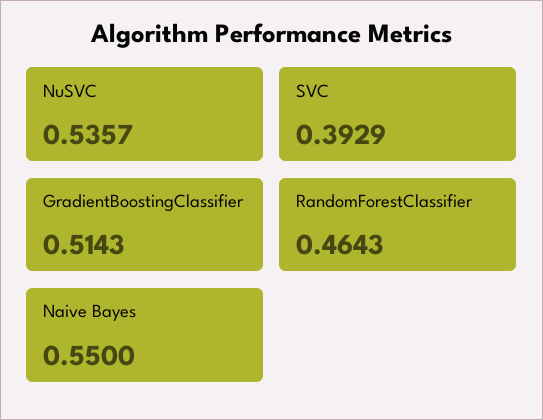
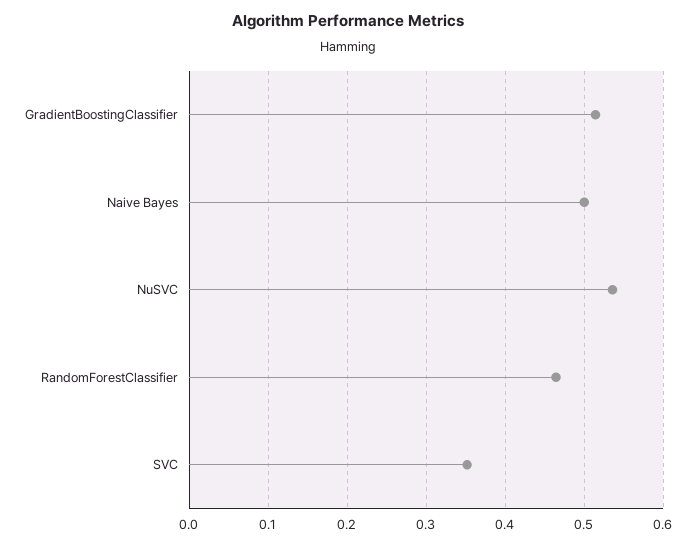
SVC: 0.3929 -> 0.35
Naive Bayes: 0.55 -> 0.5

